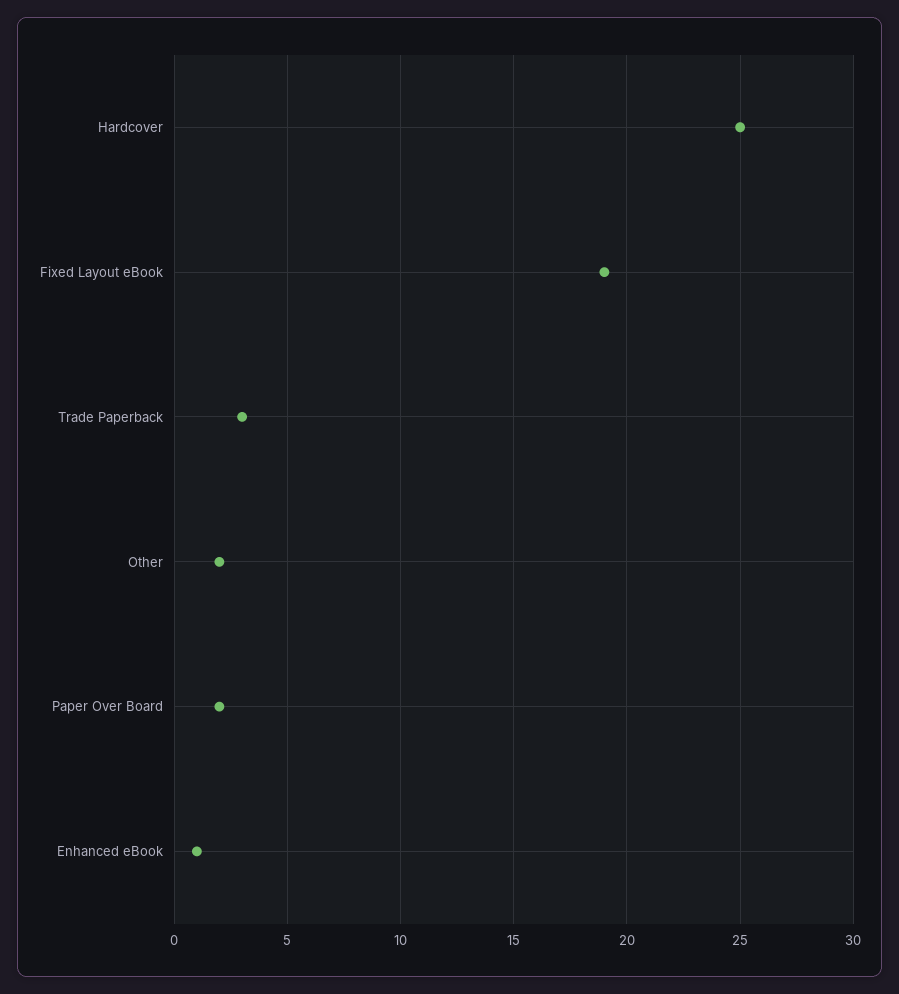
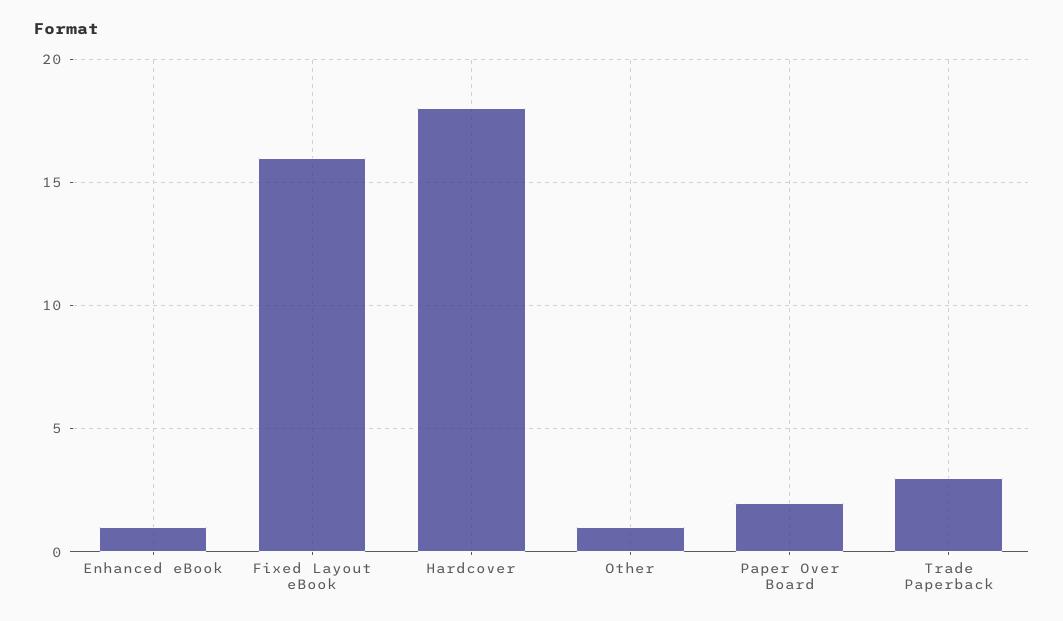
Hardcover: 25 -> 18
Fixed Layout eBook: 19 -> 16
Other: 2 -> 1

